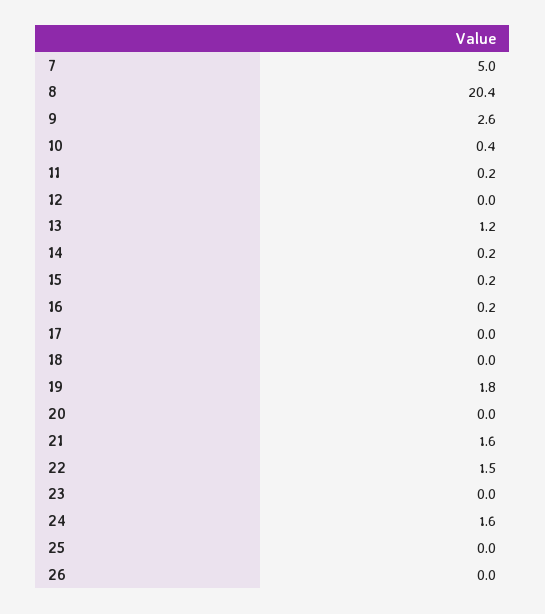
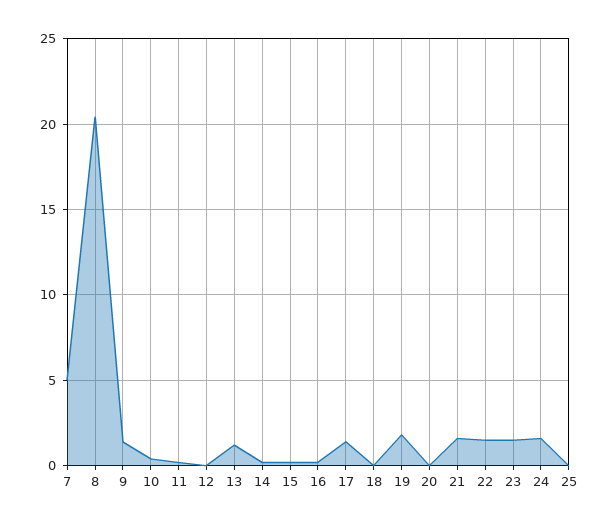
9: 2.6 -> 1.5
17: 0 -> 1.5
23: 0 -> 1.5
26: 0 -> none

